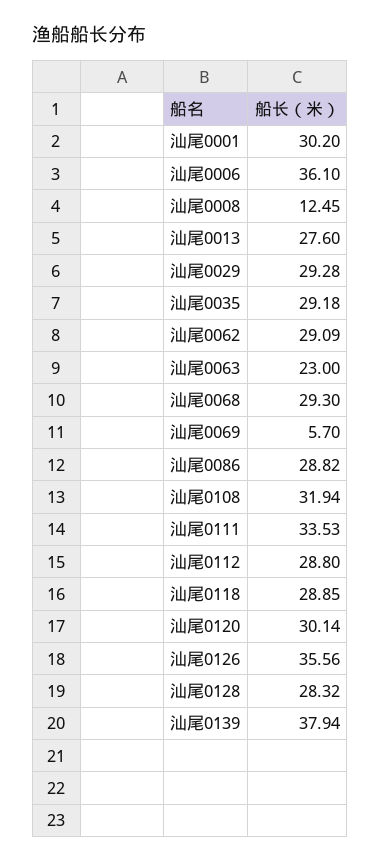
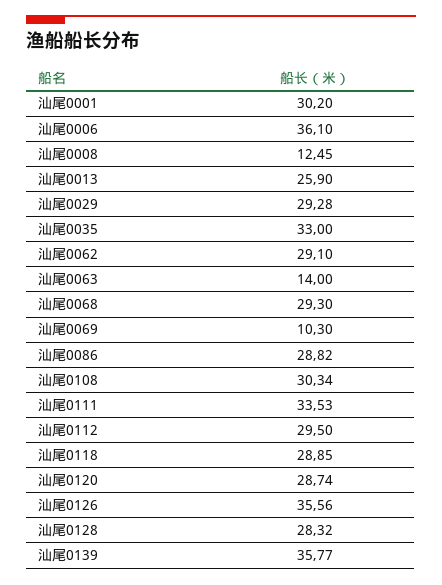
汕尾0013: 27.6 -> 25.9
汕尾0035: 29.18 -> 33
汕尾0062: 29.09 -> 29.1
汕尾0063: 23 -> 14
汕尾0069: 5.7 -> 10.3
汕尾0108: 31.94 -> 30.34
汕尾0112: 28.8 -> 29.5
汕尾0120: 30.14 -> 28.74
汕尾0139: 37.94 -> 35.77

